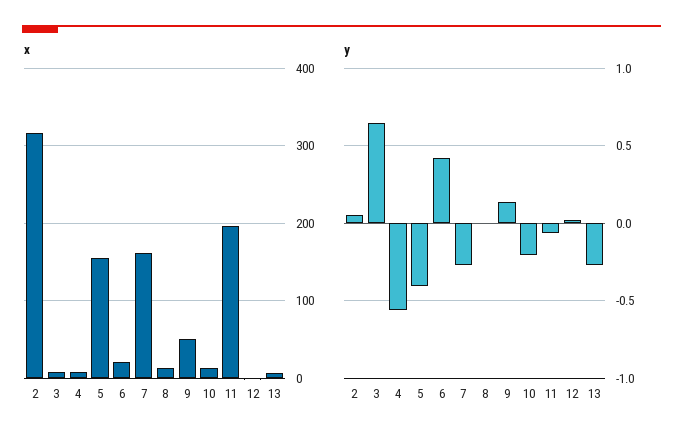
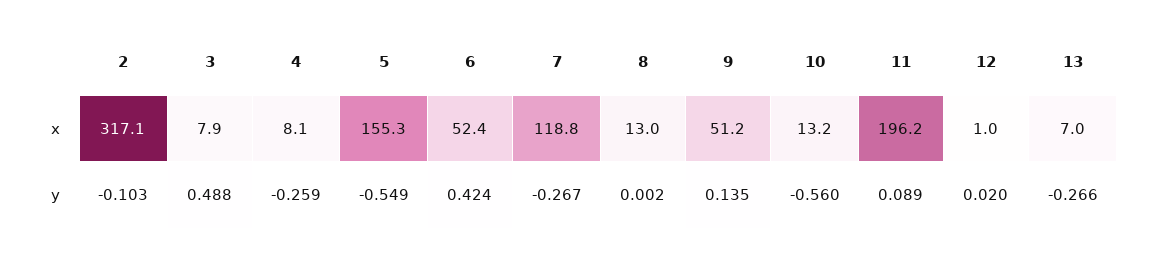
x, 6: 20 -> 52.4
x, 7: 160 -> 118.8
y, 2: 0.05 -> -0.103
y, 3: 0.65 -> 0.488
y, 4: -0.55 -> -0.259
y, 5: -0.4 -> -0.549
y, 10: -0.2 -> -0.56
y, 11: -0.05 -> 0.089

